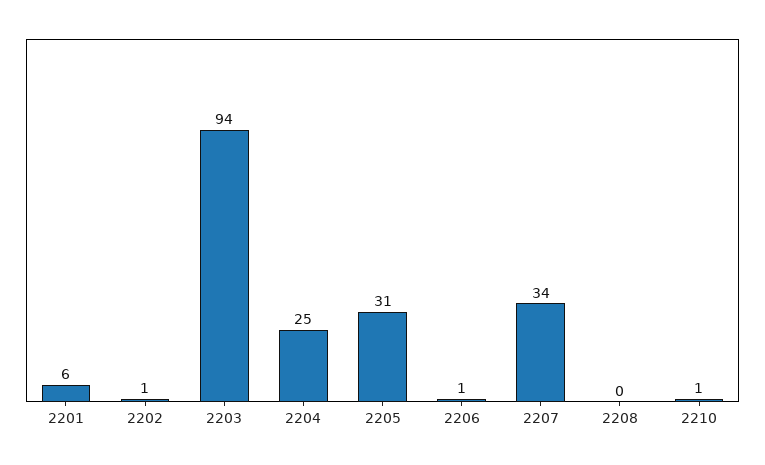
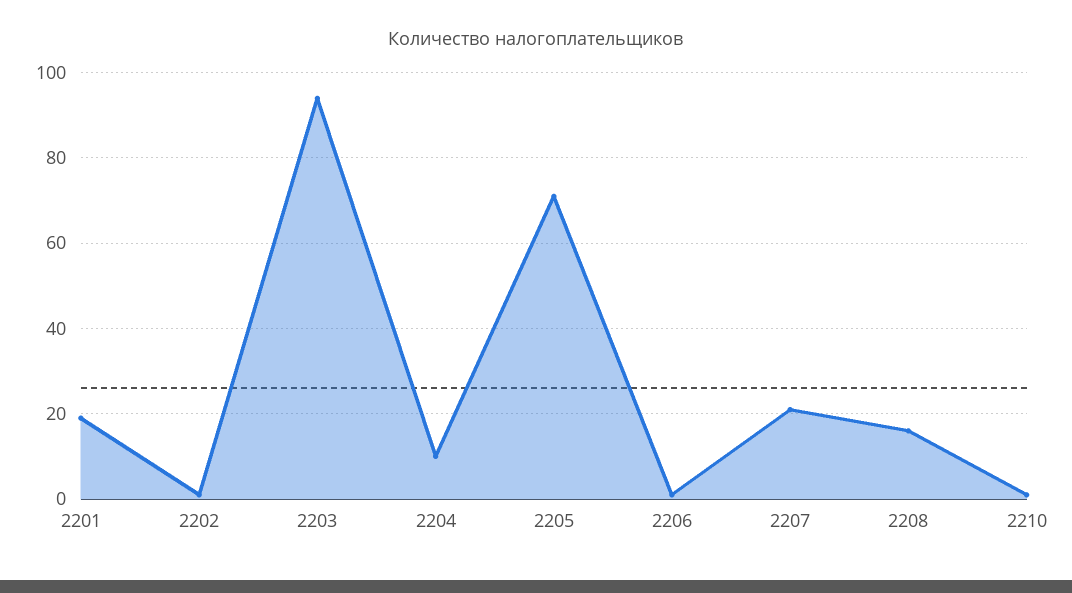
2201: 6 -> 20
2204: 25 -> 10
2205: 31 -> 70
2207: 34 -> 20
2208: 0 -> 15

